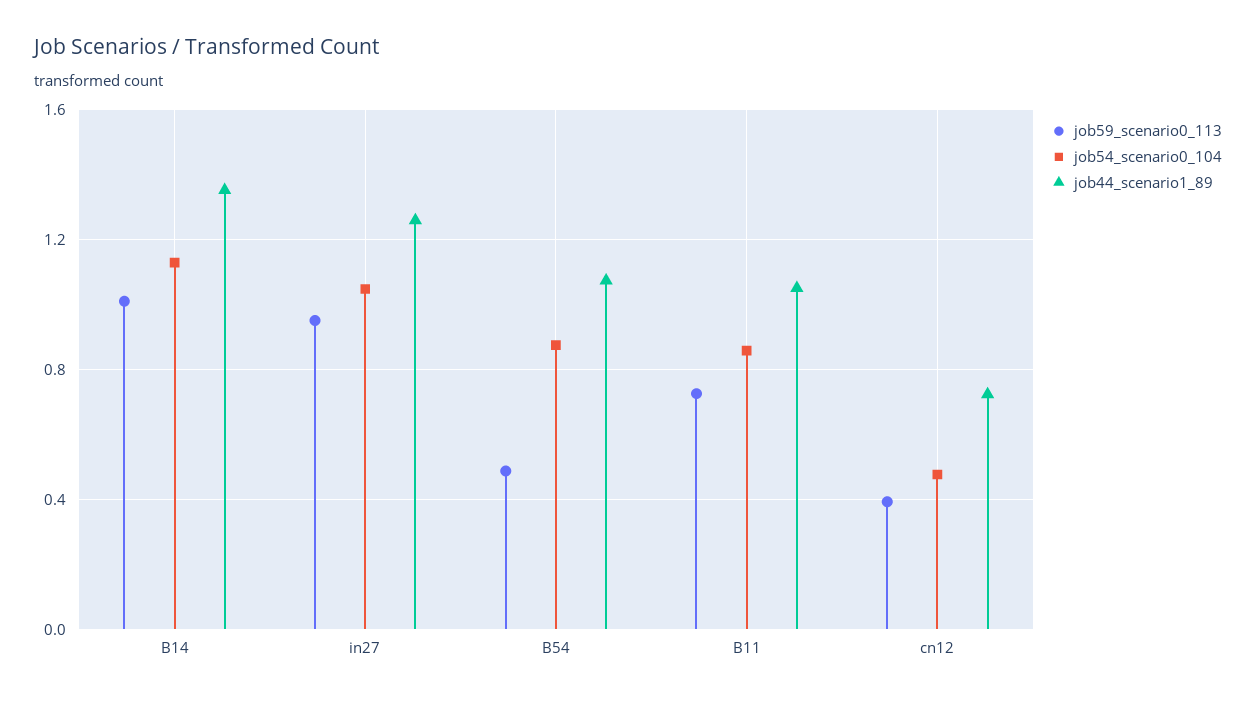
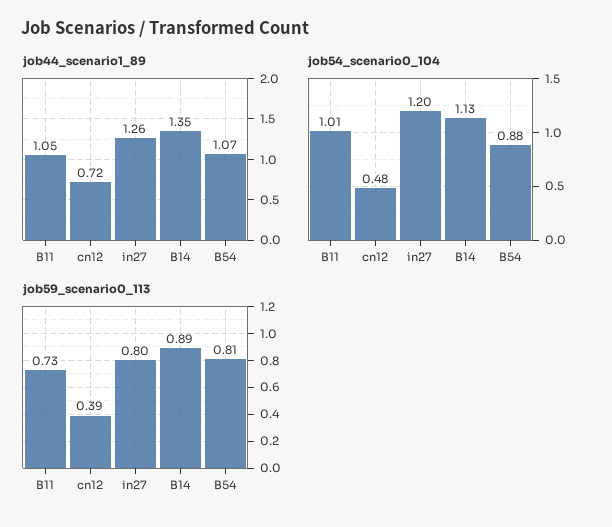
job59_scenario0_113, B14: 1 -> 0.89
job59_scenario0_113, in27: 0.95 -> 0.8
job54_scenario0_104, in27: 1.05 -> 1.2
job59_scenario0_113, B54: 0.5 -> 0.81
job54_scenario0_104, B11: 0.85 -> 1.01

